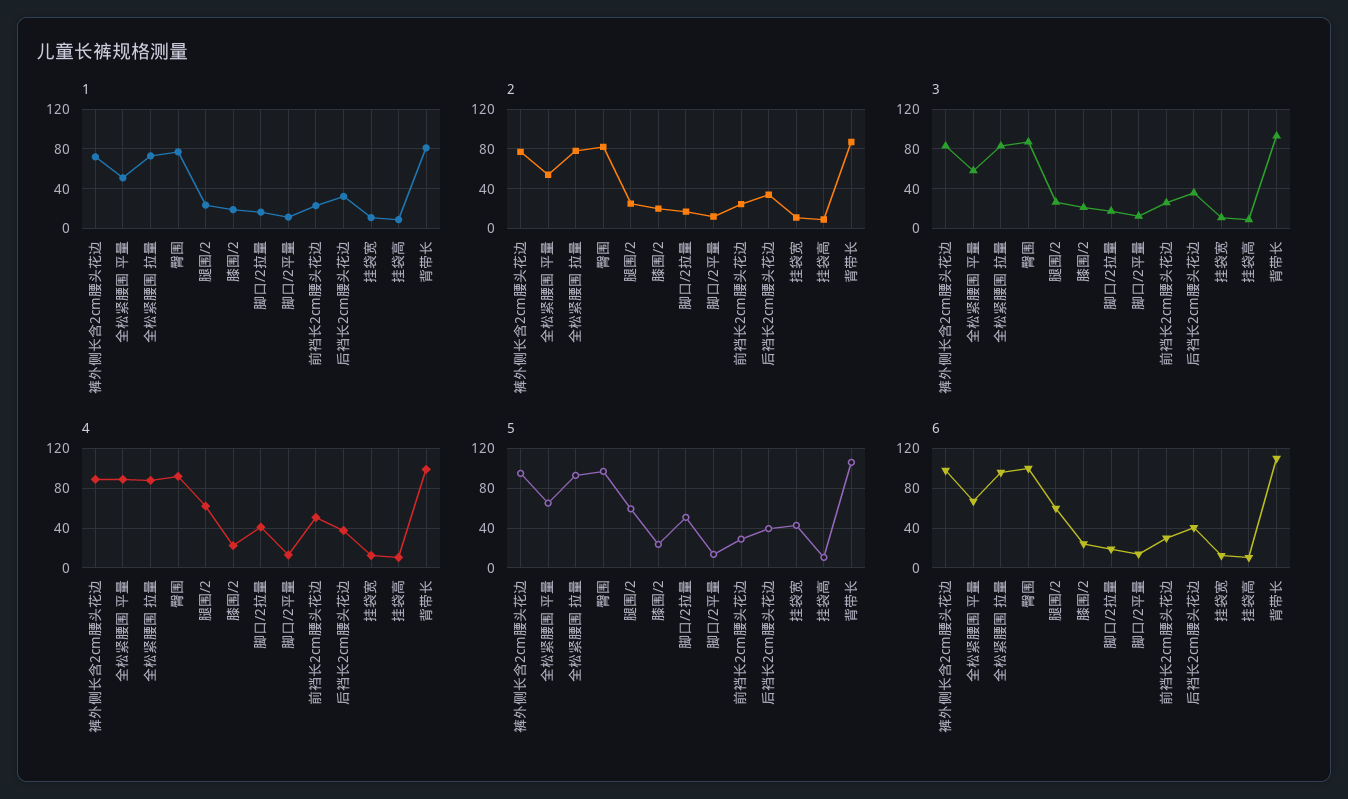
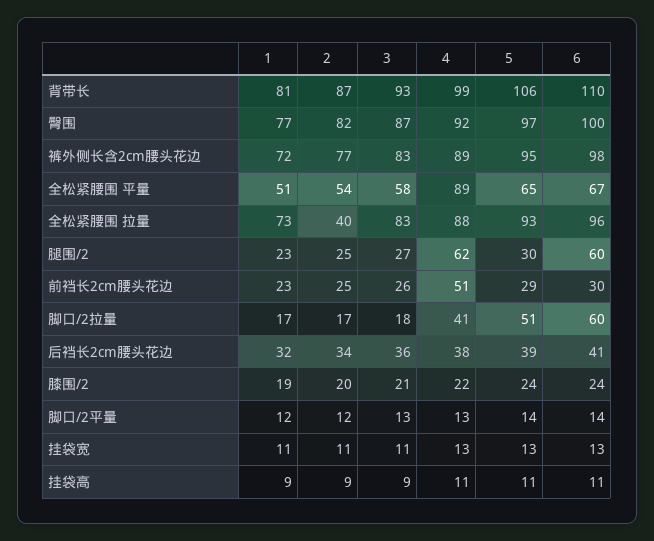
2, 全松紧腰围 拉量: 80 -> 40
5, 腿围/2: 60 -> 30
5, 挂袋宽: 40 -> 13
6, 脚口/2拉量: 20 -> 60

